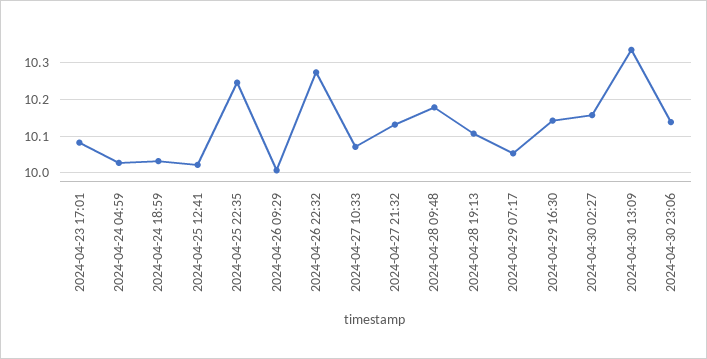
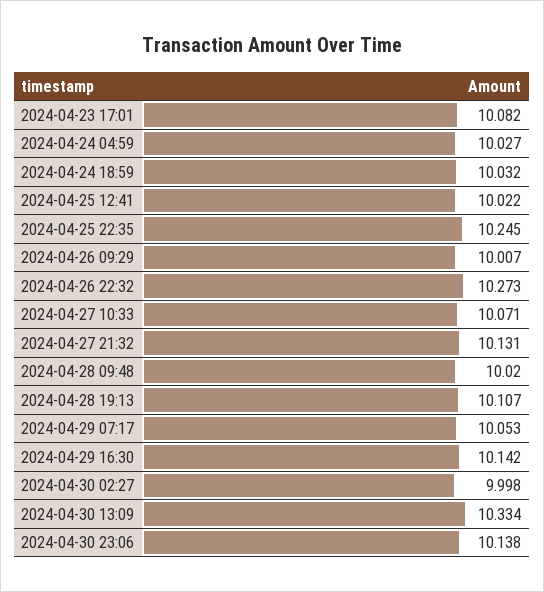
2024-04-28 09:48: 10.18 -> 10.02
2024-04-30 02:27: 10.16 -> 9.998

